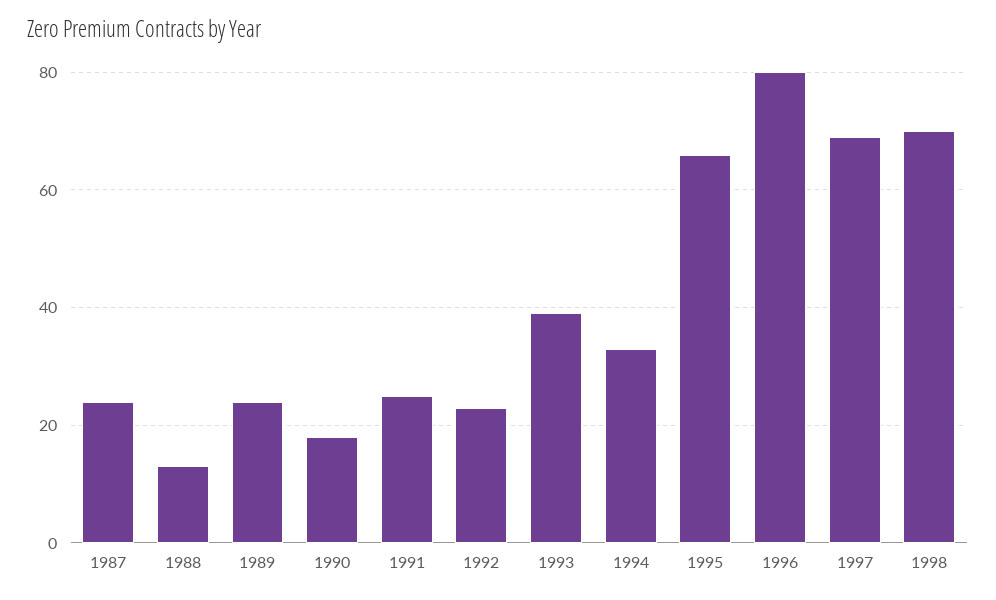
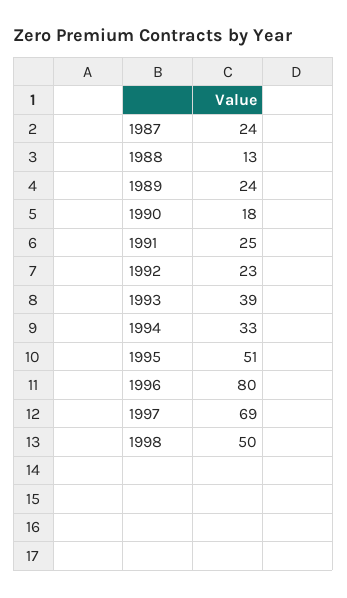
1995: 65 -> 51
1998: 70 -> 50

